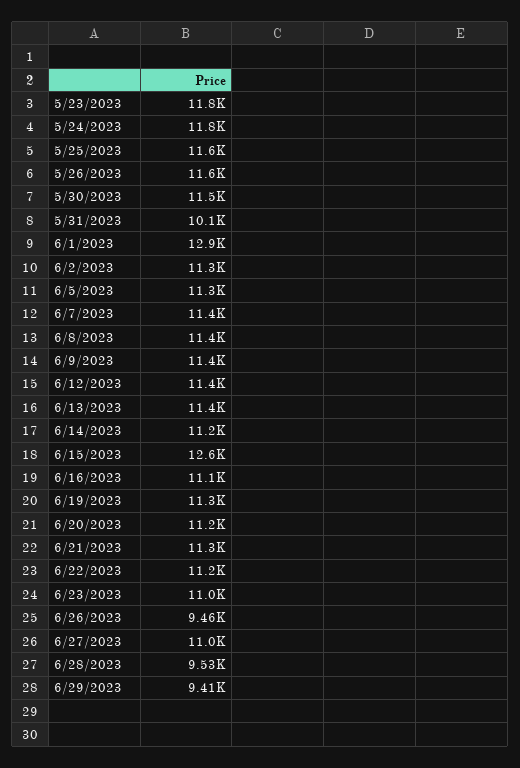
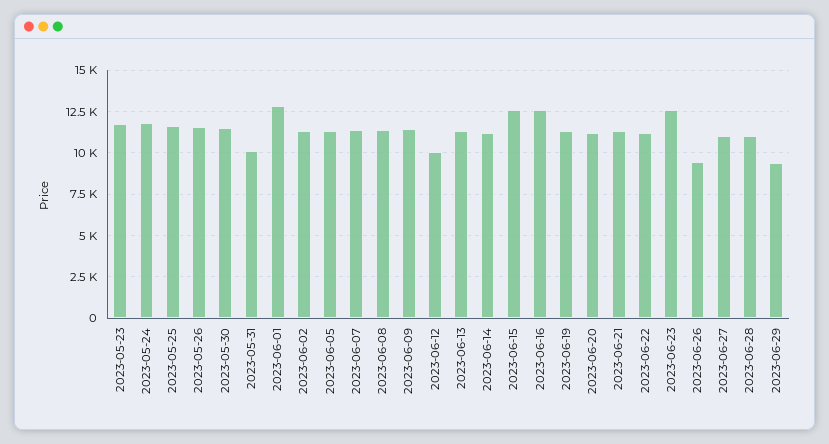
6/12/2023: 11400 -> 10000
6/16/2023: 11100 -> 12500
6/23/2023: 11000 -> 12500
6/28/2023: 9530 -> 11000

